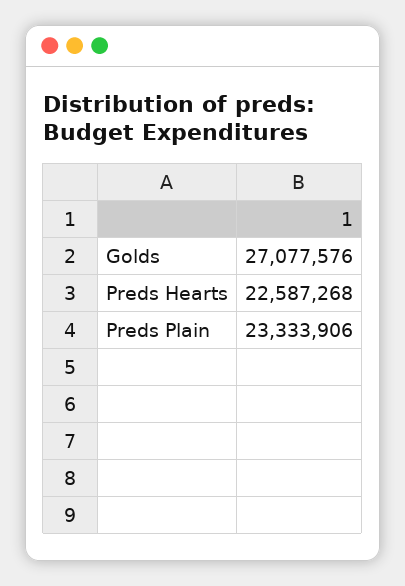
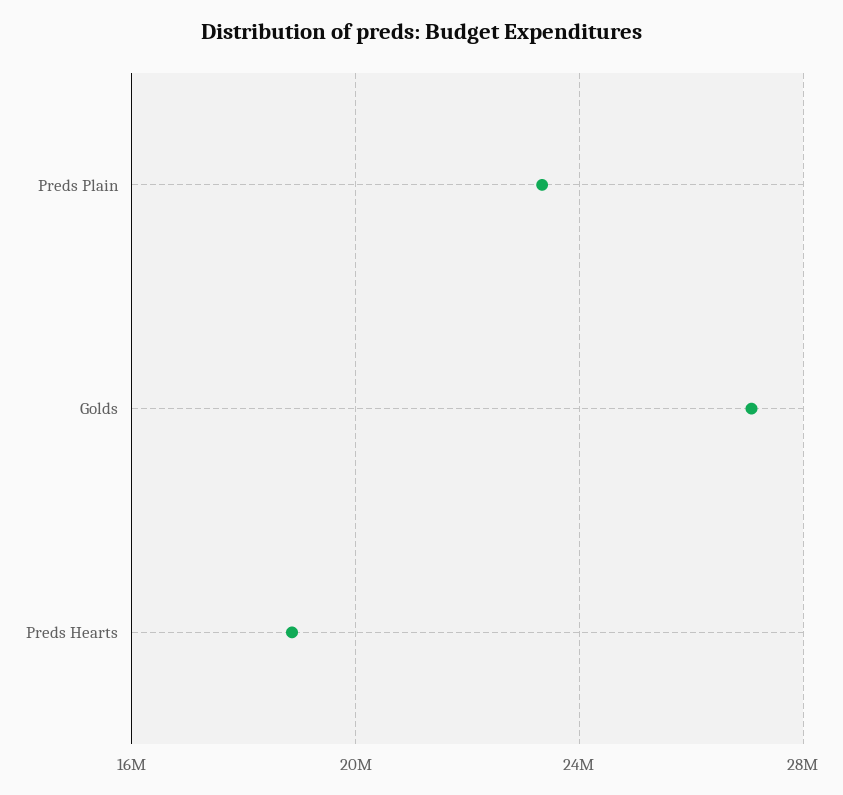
Preds Hearts: 22587268 -> 19000000

